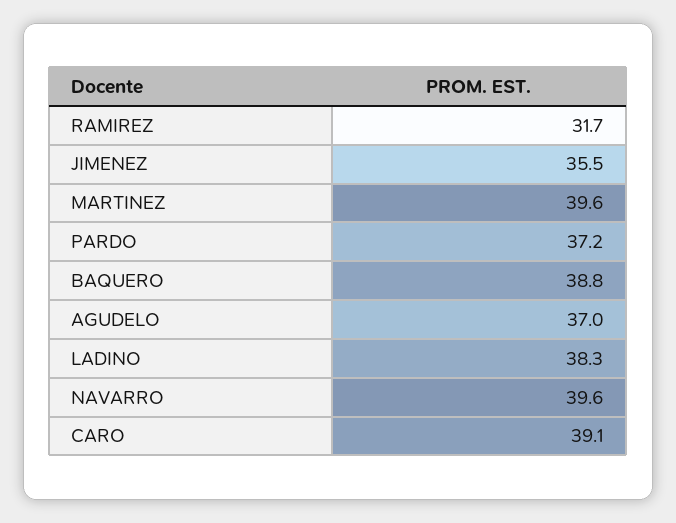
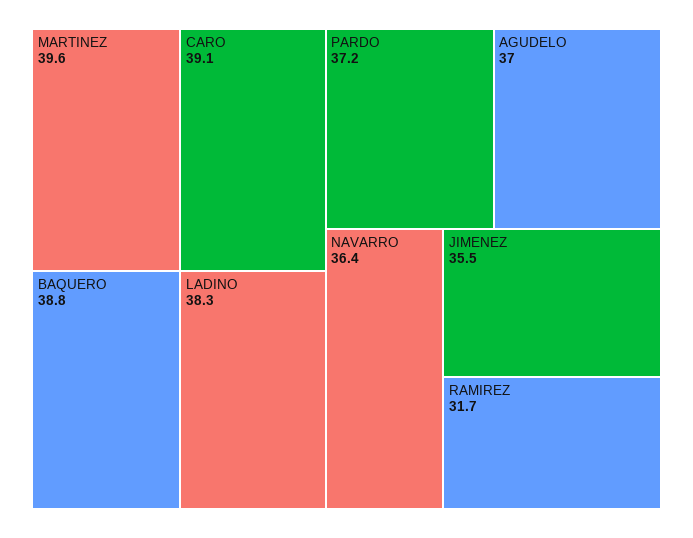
NAVARRO: 39.6 -> 36.4

